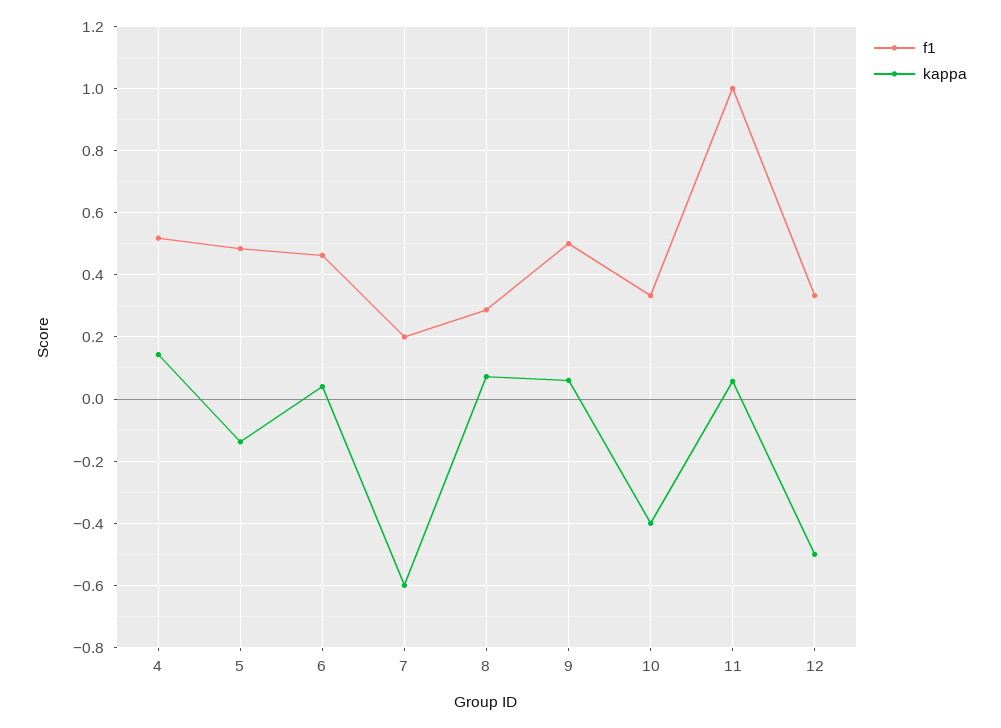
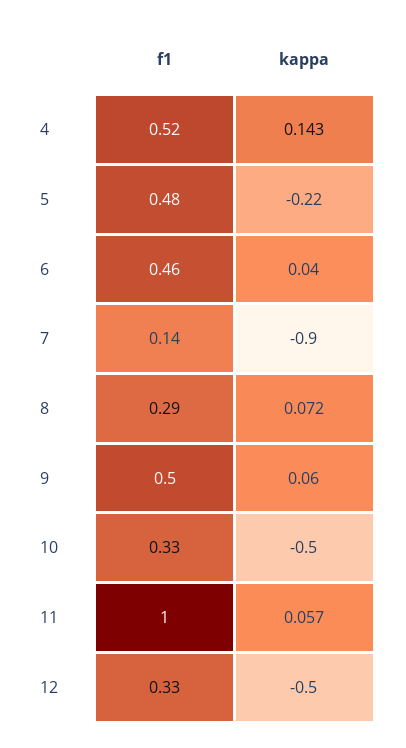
kappa, 5: -0.14 -> -0.22
f1, 7: 0.2 -> 0.14
kappa, 7: -0.6 -> -0.9
kappa, 10: -0.4 -> -0.5

